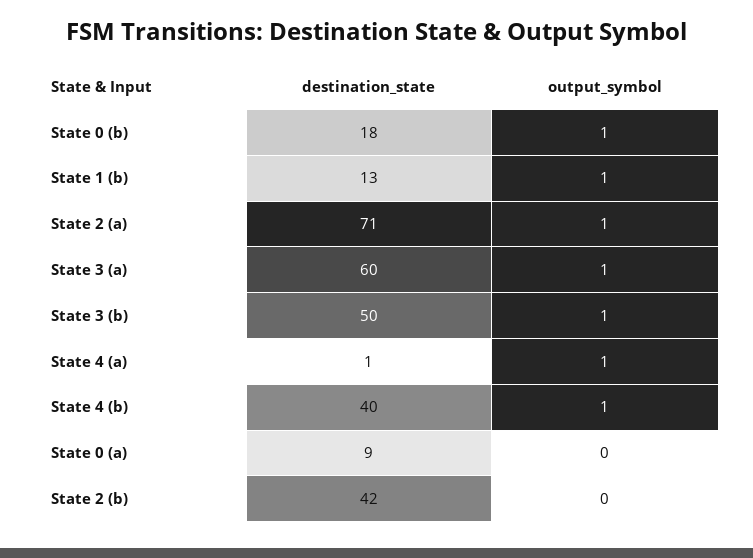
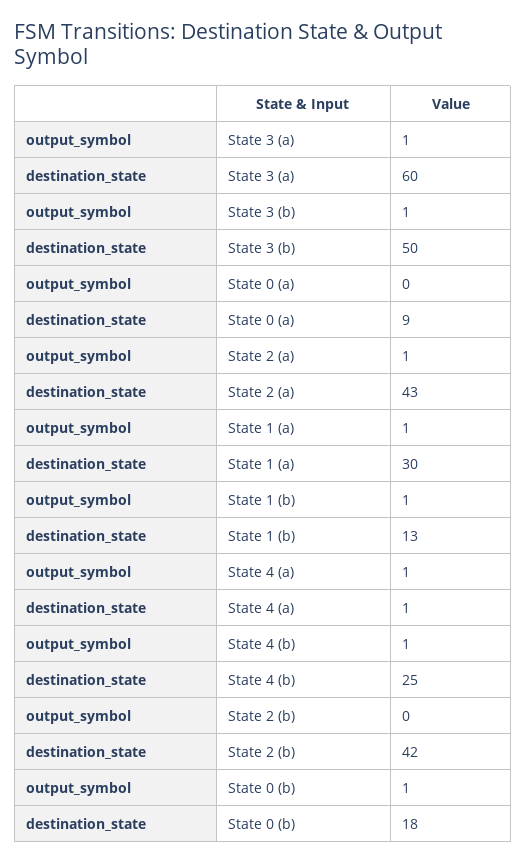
destination_state, State 2 (a): 71 -> 43
destination_state, State 4 (b): 40 -> 25
output_symbol, State 1 (a): none -> 1
destination_state, State 1 (a): none -> 30

